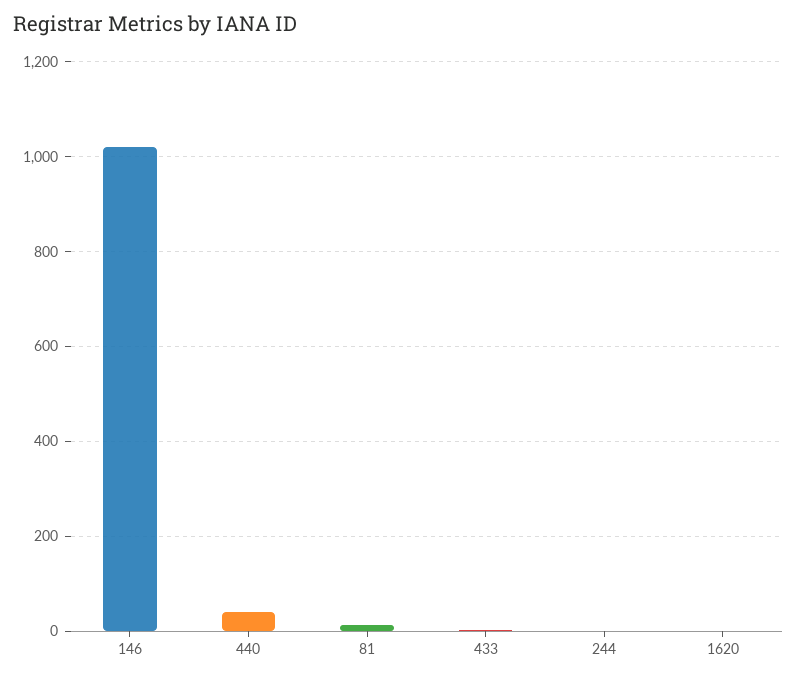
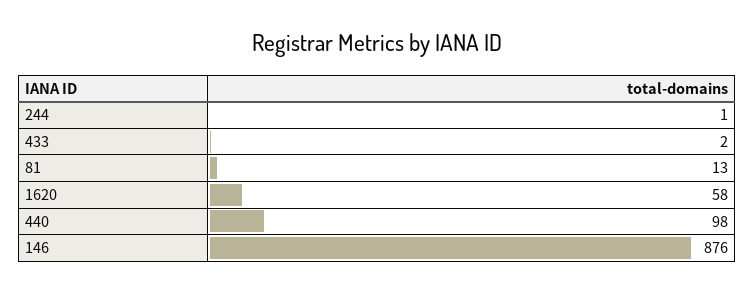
146: 1020 -> 876
440: 40 -> 98
1620: 0 -> 58

